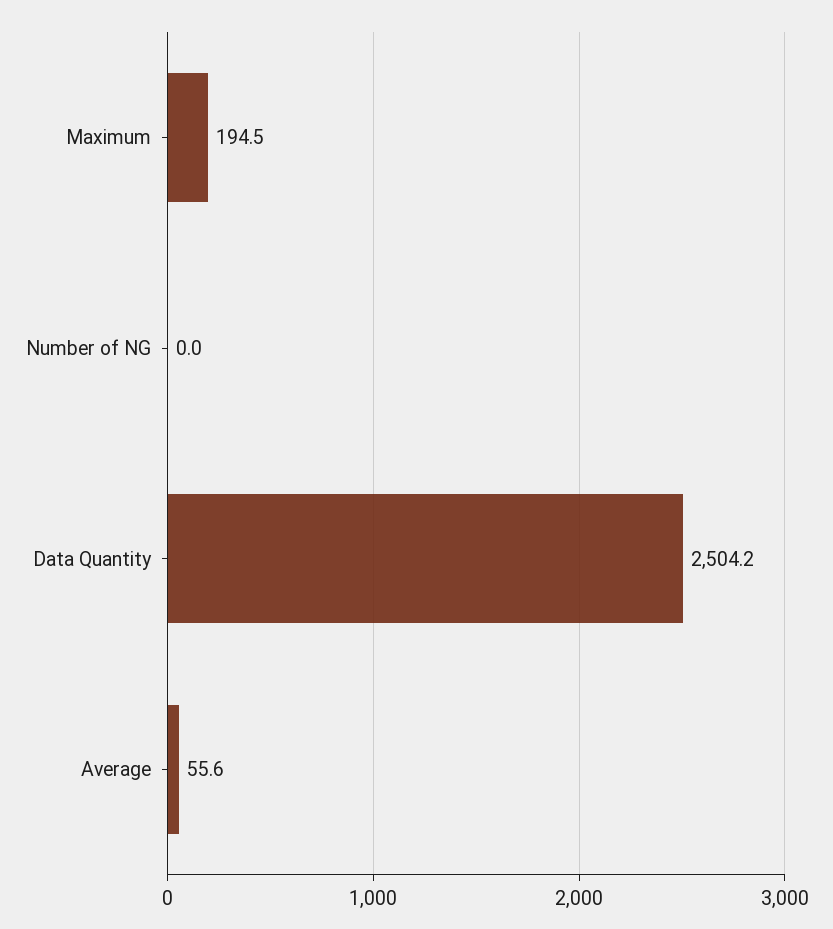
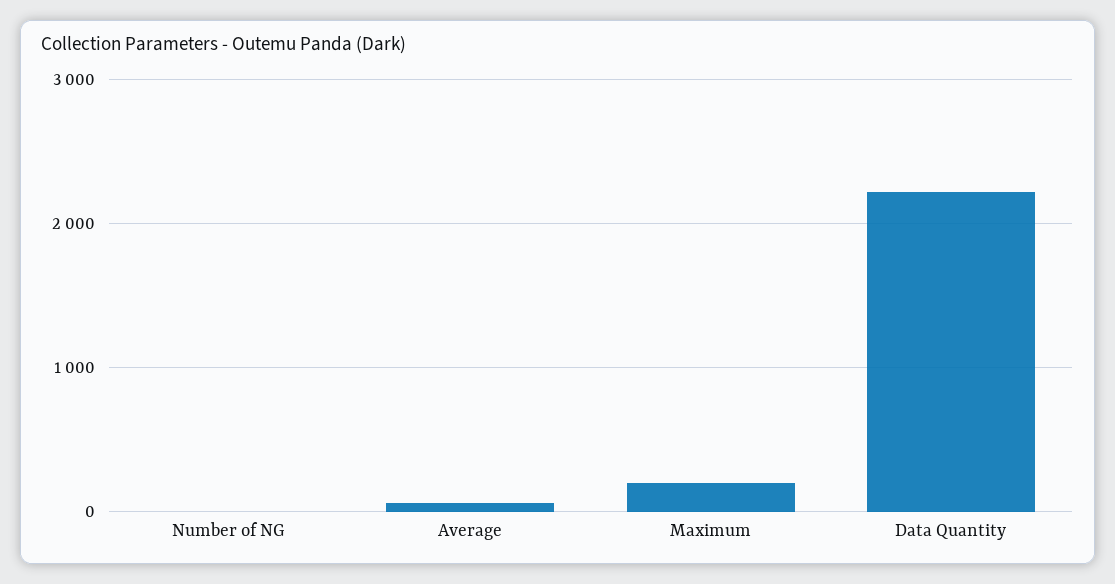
Data Quantity: 2504.2 -> 2200

